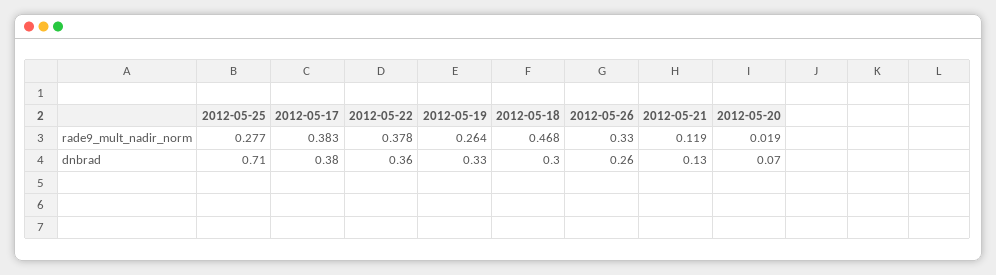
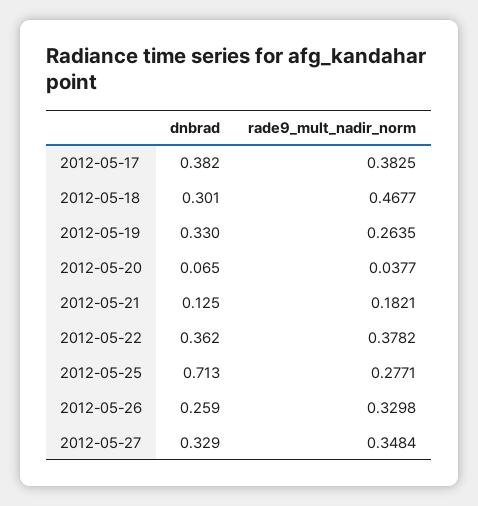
2012-05-21, rade9_mult_nadir_norm: 0.119 -> 0.1821
2012-05-20, rade9_mult_nadir_norm: 0.019 -> 0.0377
2012-05-27, dnbrad: none -> 0.329
2012-05-27, rade9_mult_nadir_norm: none -> 0.3484

